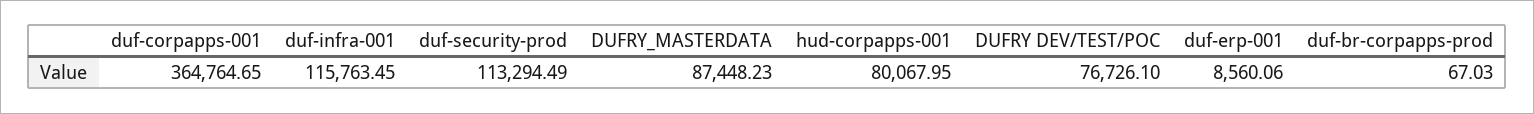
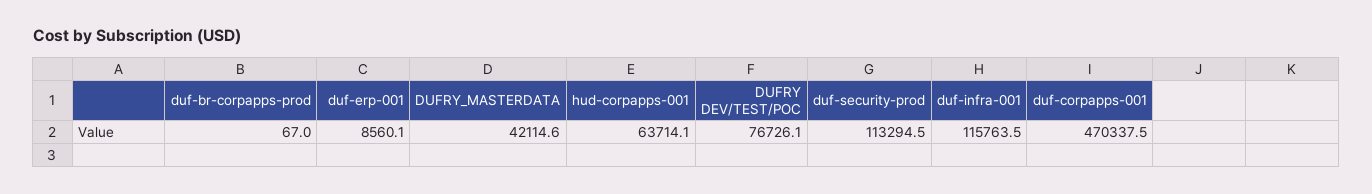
duf-corpapps-001: 364764.65 -> 470337.5
DUFRY_MASTERDATA: 87448.23 -> 42114.6
hud-corpapps-001: 80067.95 -> 63714.1

